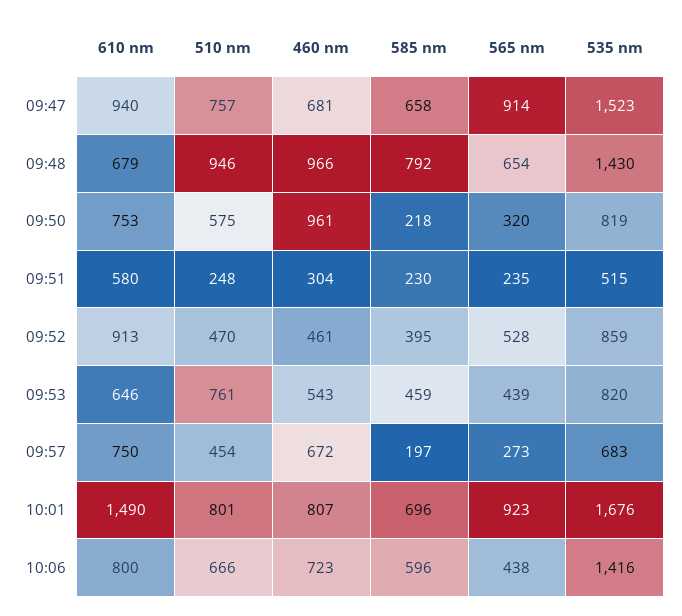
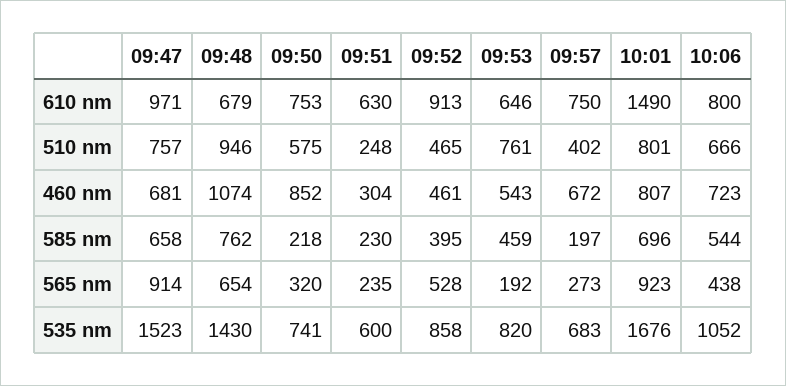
610 nm, 09:47: 940 -> 971
460 nm, 09:48: 966 -> 1074
585 nm, 09:48: 792 -> 762
460 nm, 09:50: 961 -> 852
535 nm, 09:50: 819 -> 741
610 nm, 09:51: 580 -> 630
535 nm, 09:51: 515 -> 600
510 nm, 09:52: 470 -> 465
535 nm, 09:52: 859 -> 858
565 nm, 09:53: 439 -> 192
510 nm, 09:57: 454 -> 402
585 nm, 10:06: 596 -> 544
535 nm, 10:06: 1416 -> 1052

